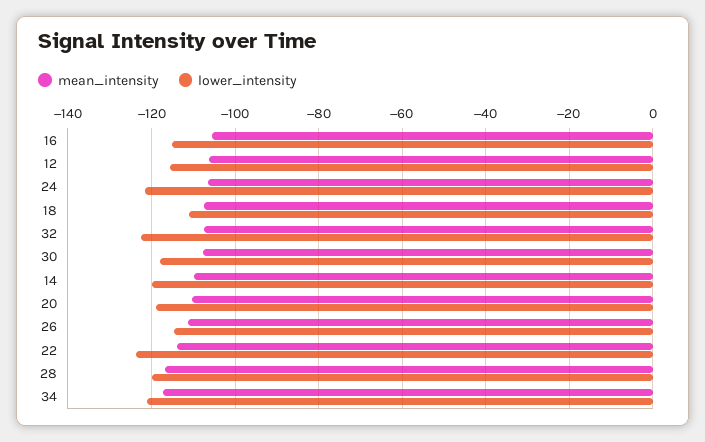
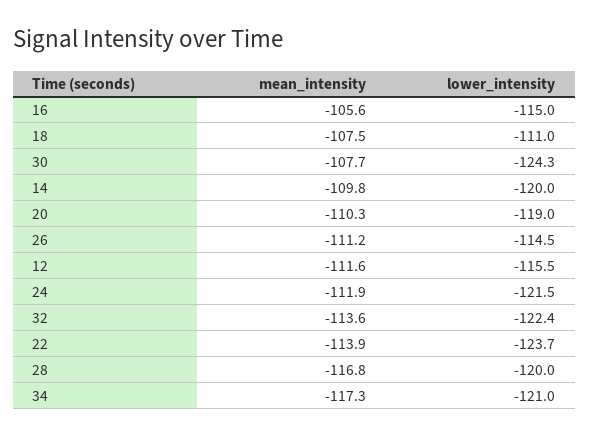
mean_intensity, 12: -106 -> -111.6
mean_intensity, 24: -106 -> -111.9
mean_intensity, 32: -108 -> -113.6
lower_intensity, 30: -118 -> -124.3

